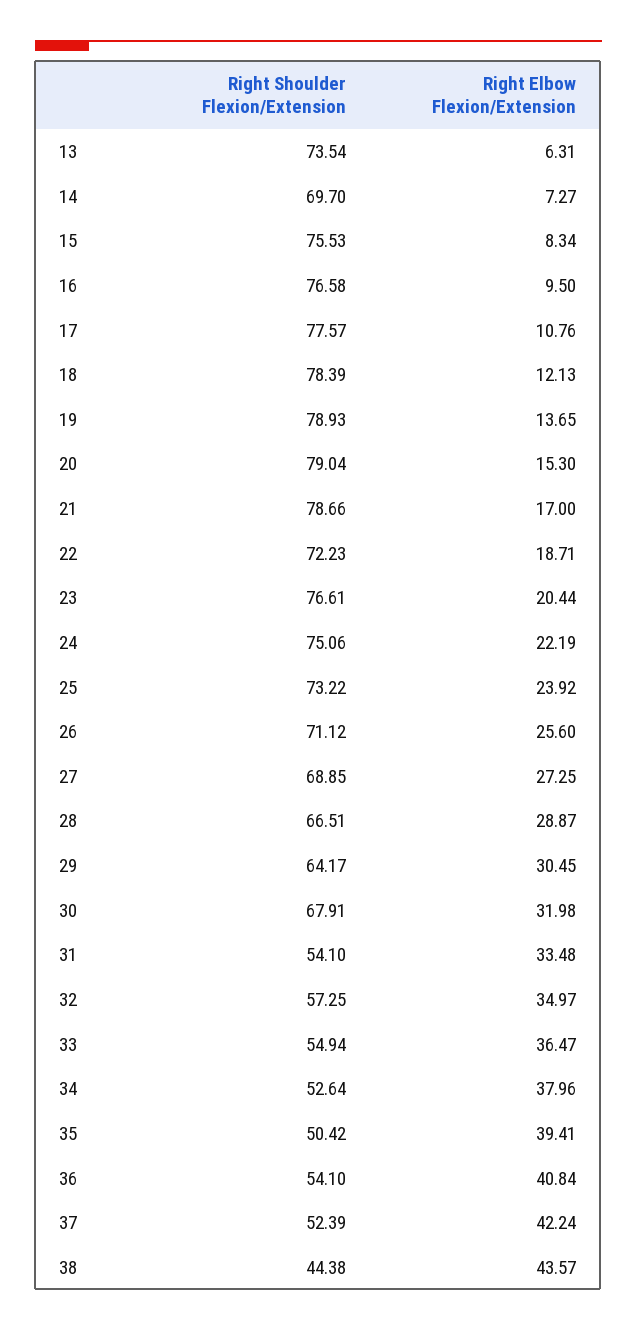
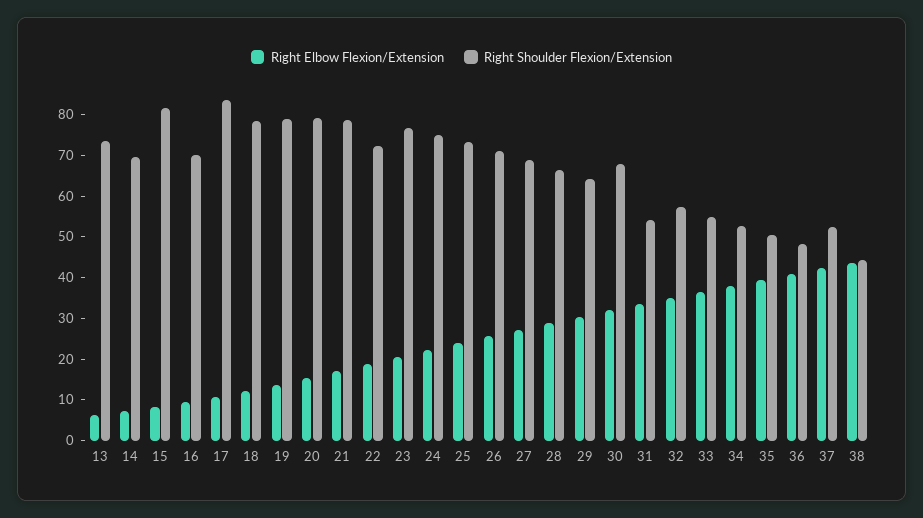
Right Shoulder Flexion/Extension, 15: 75.53 -> 82
Right Shoulder Flexion/Extension, 16: 76.58 -> 70
Right Shoulder Flexion/Extension, 17: 77.57 -> 84
Right Shoulder Flexion/Extension, 36: 54.1 -> 48

